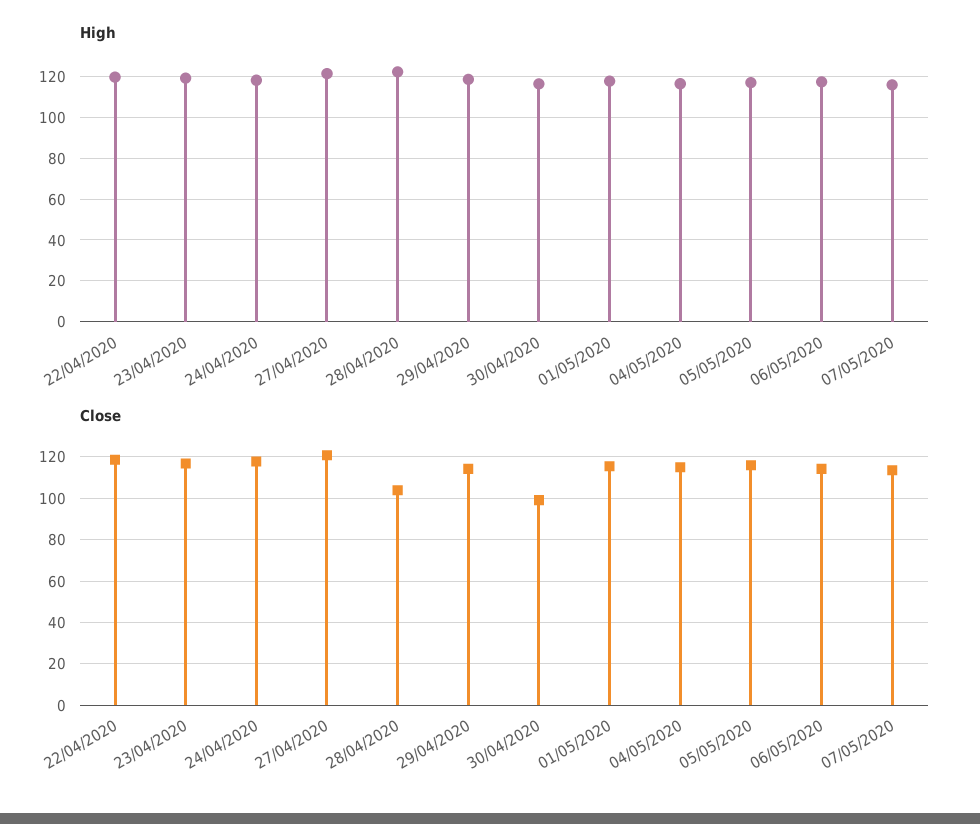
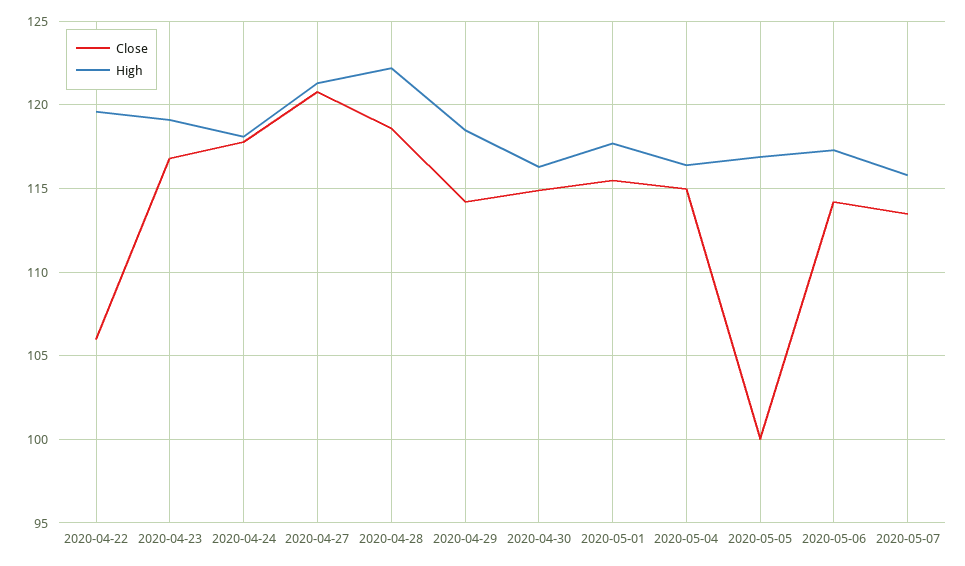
Close, 22/04/2020: 120 -> 106
Close, 28/04/2020: 105 -> 118.5
Close, 30/04/2020: 100 -> 115
Close, 05/05/2020: 115 -> 100

